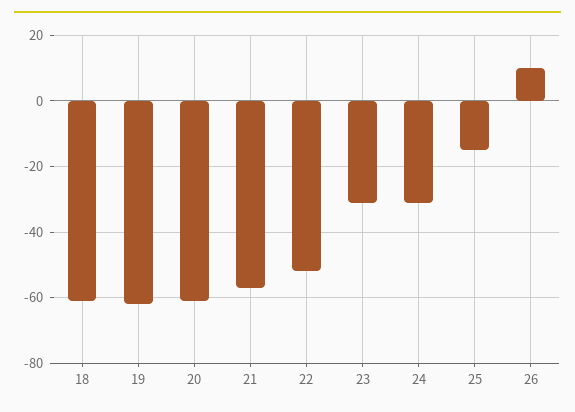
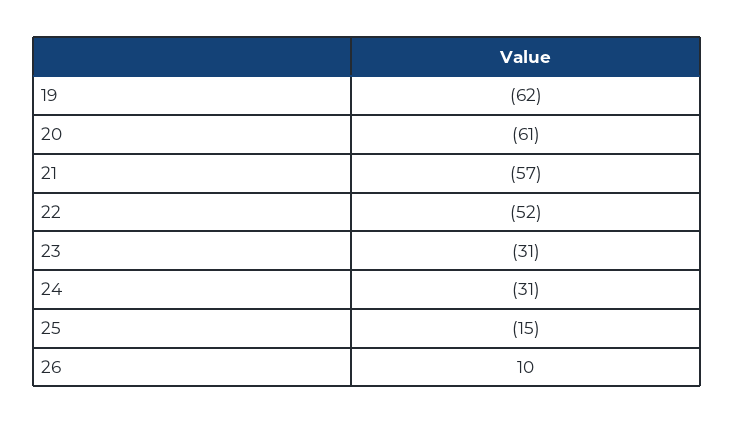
18: -60 -> none

